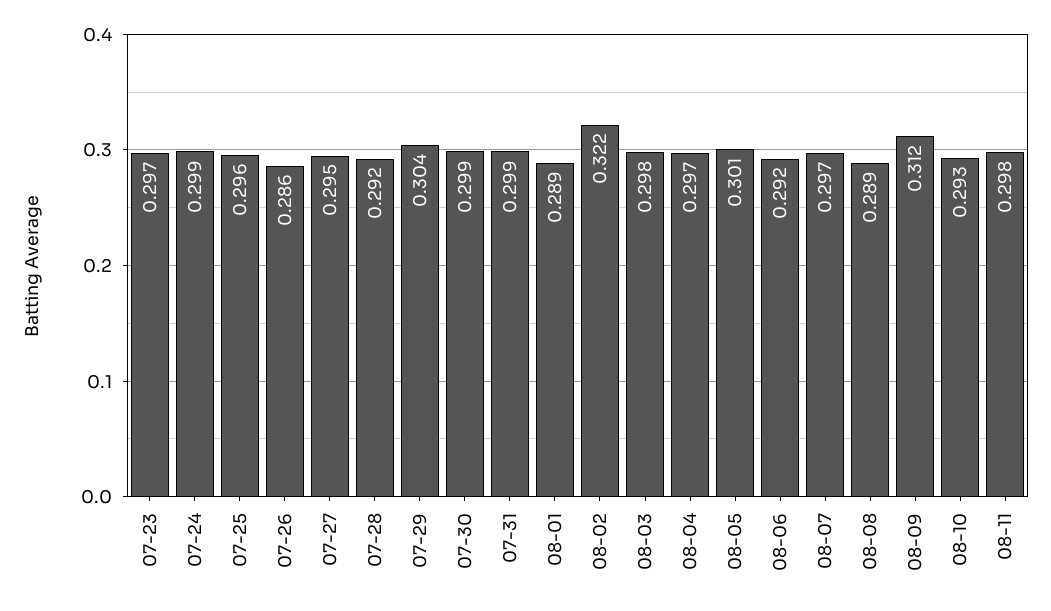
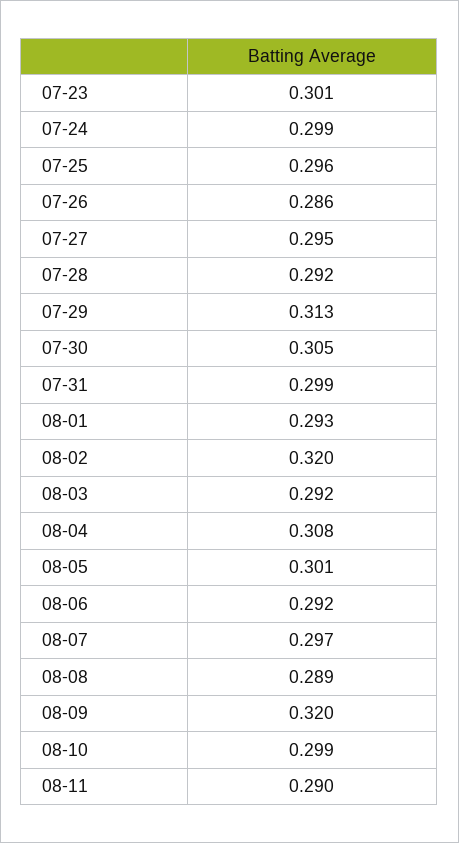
07-23: 0.297 -> 0.301
07-29: 0.304 -> 0.313
07-30: 0.299 -> 0.305
08-01: 0.289 -> 0.293
08-02: 0.322 -> 0.32
08-03: 0.298 -> 0.292
08-04: 0.297 -> 0.308
08-09: 0.312 -> 0.32
08-10: 0.293 -> 0.299
08-11: 0.298 -> 0.29

